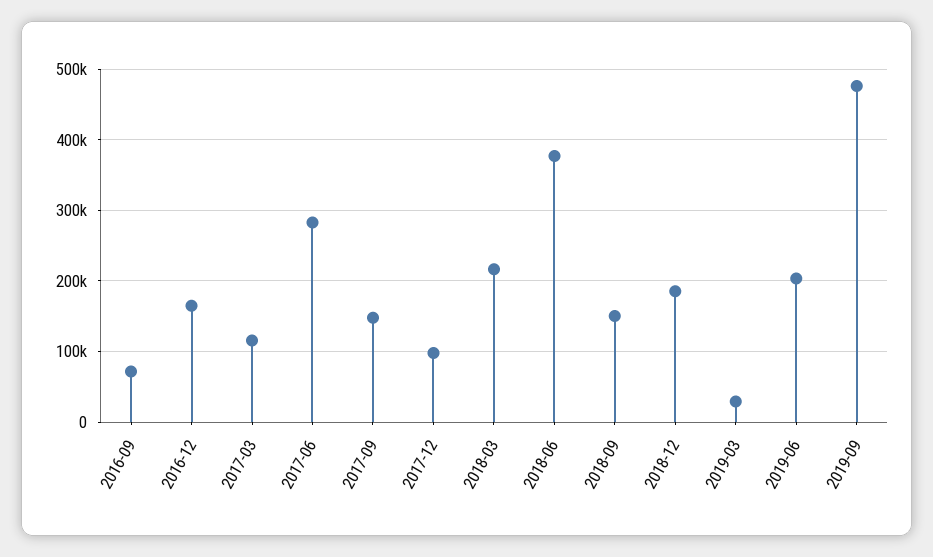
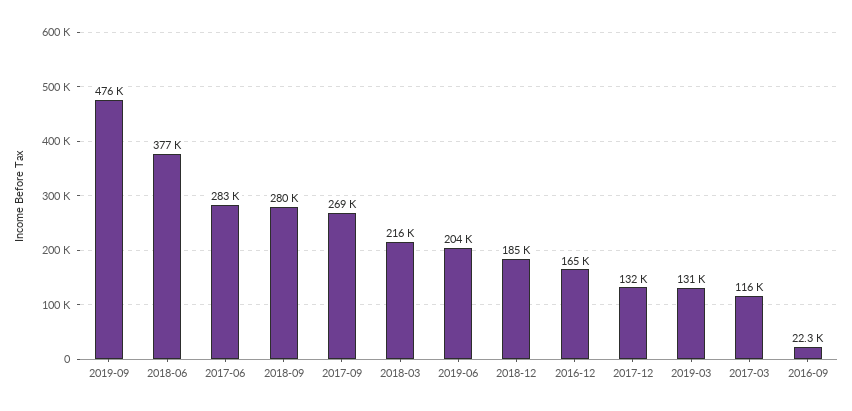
2016-09: 70000 -> 22300
2017-09: 150000 -> 269000
2017-12: 100000 -> 132000
2018-09: 150000 -> 280000
2019-03: 30000 -> 131000

